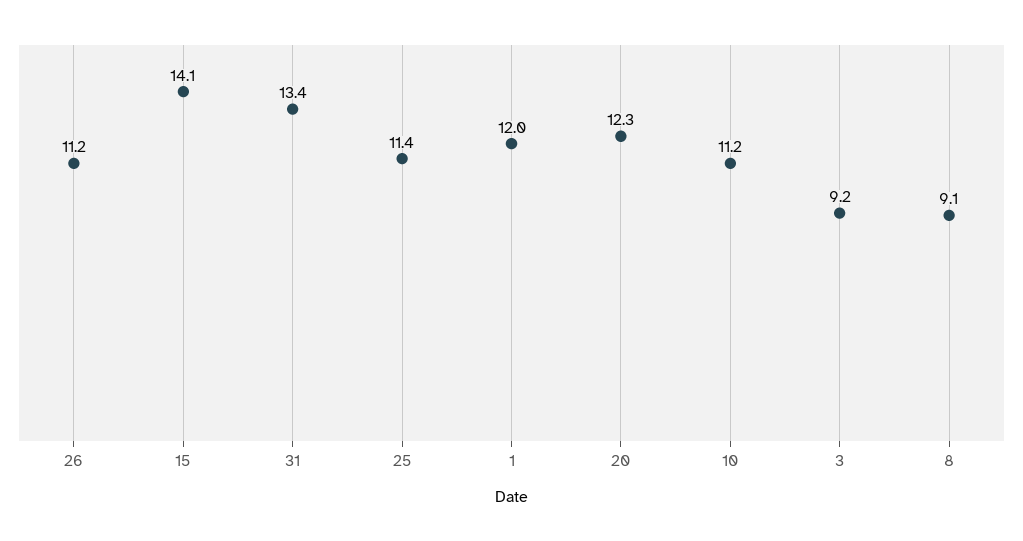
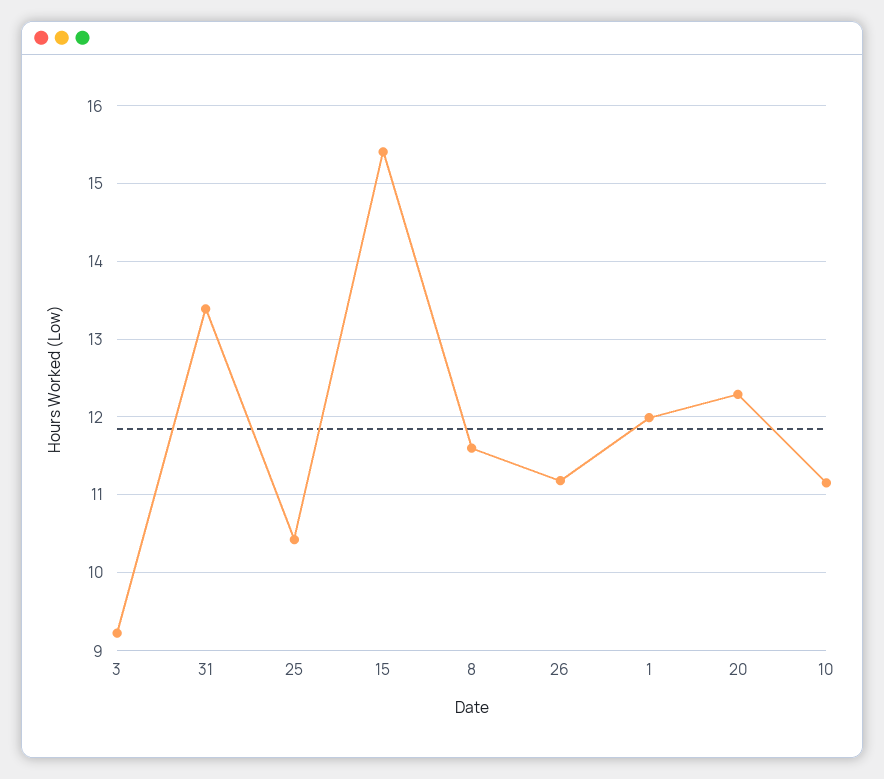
15: 14.1 -> 15.4
25: 11.4 -> 10.4
8: 9.1 -> 11.6

